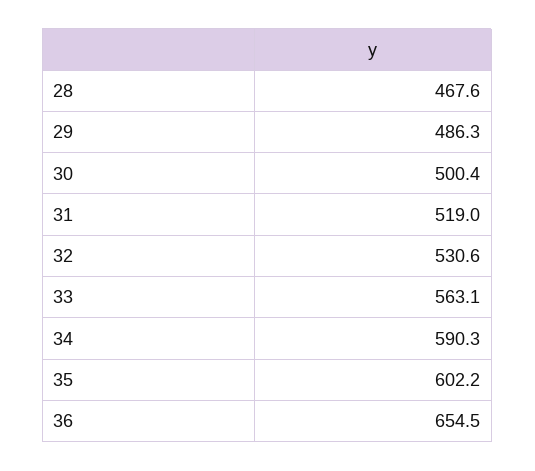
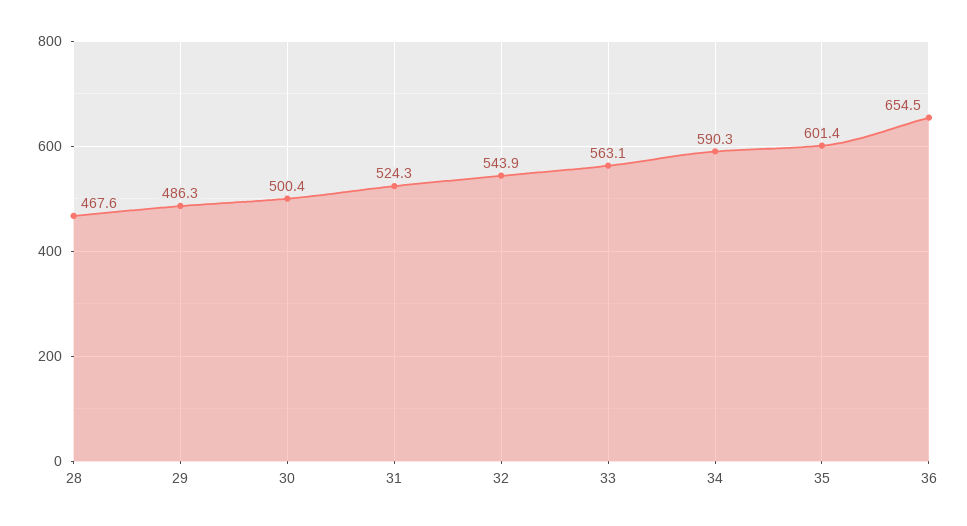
31: 519 -> 524.3
32: 530.6 -> 543.9
35: 602.2 -> 601.4

